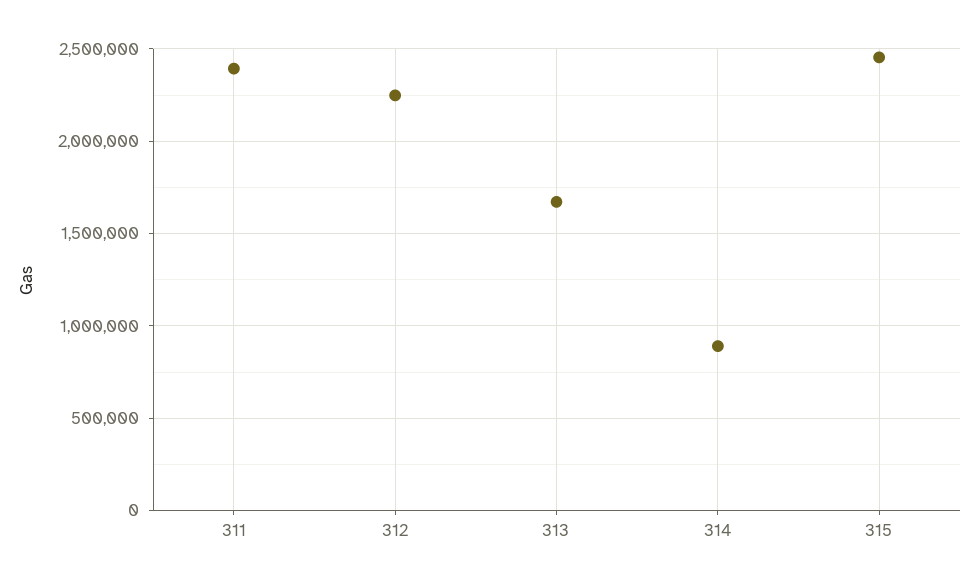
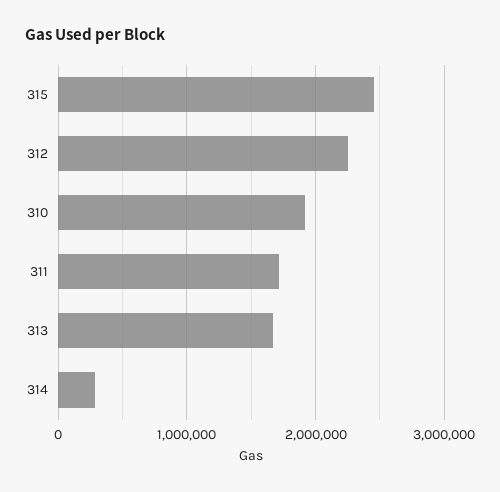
311: 2400000 -> 1700000
314: 900000 -> 300000
310: none -> 1900000

